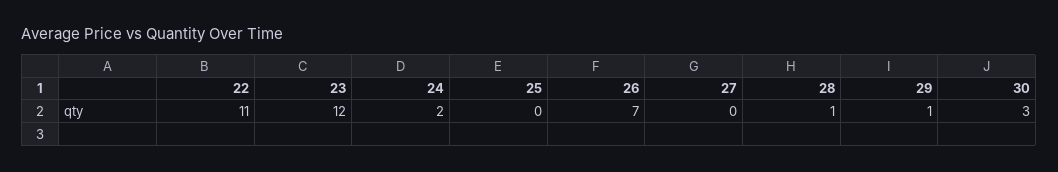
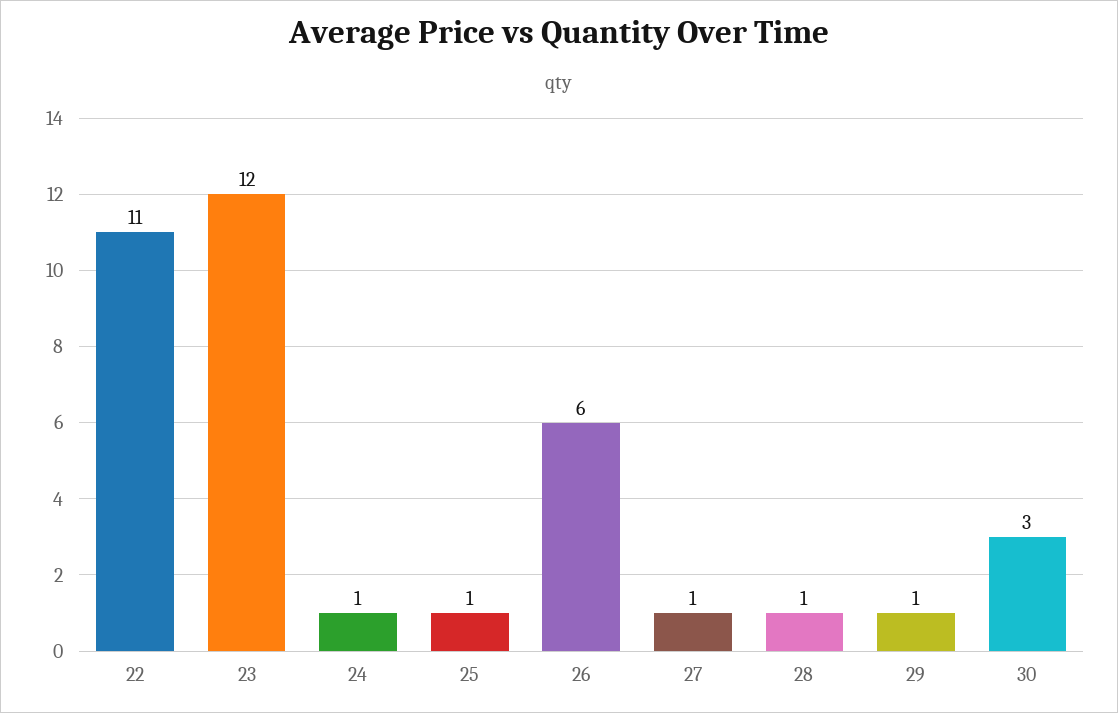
24: 2 -> 1
25: 0 -> 1
26: 7 -> 6
27: 0 -> 1

